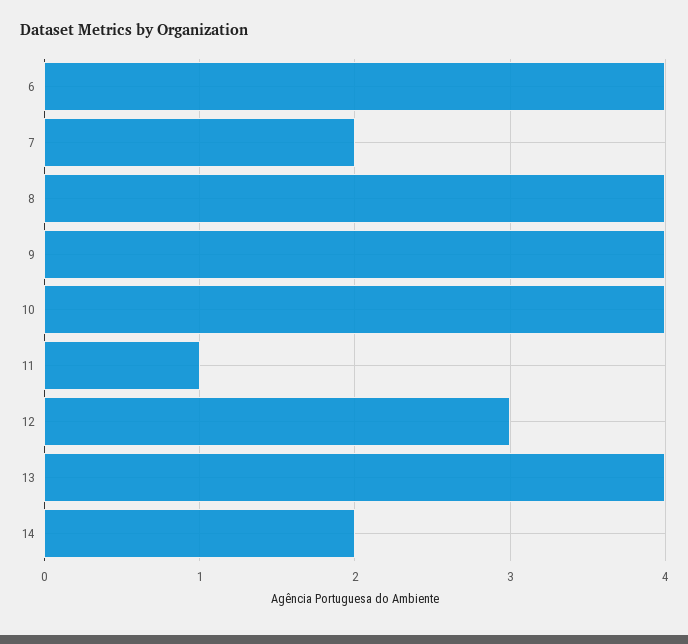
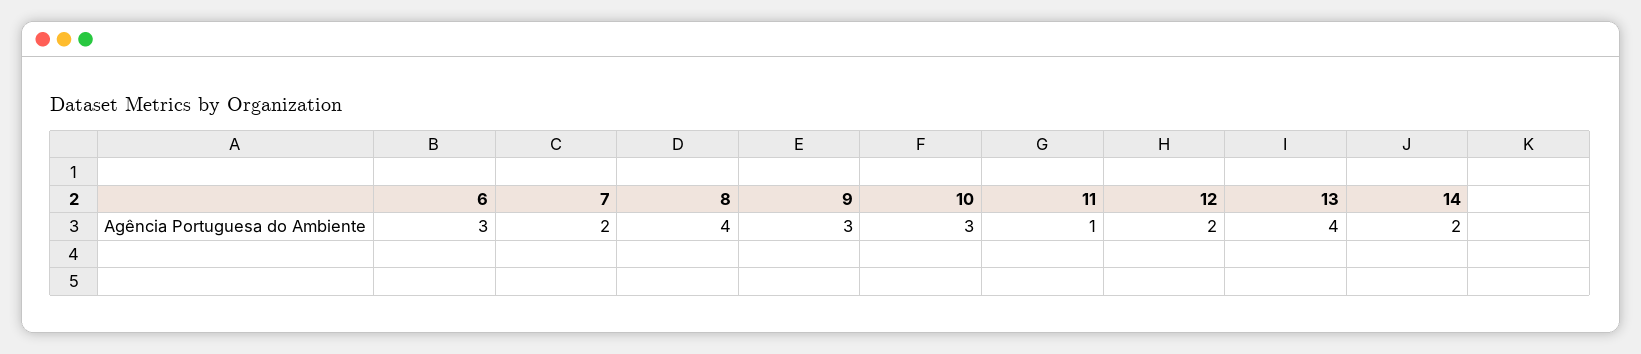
6: 4 -> 3
9: 4 -> 3
10: 4 -> 3
12: 3 -> 2

